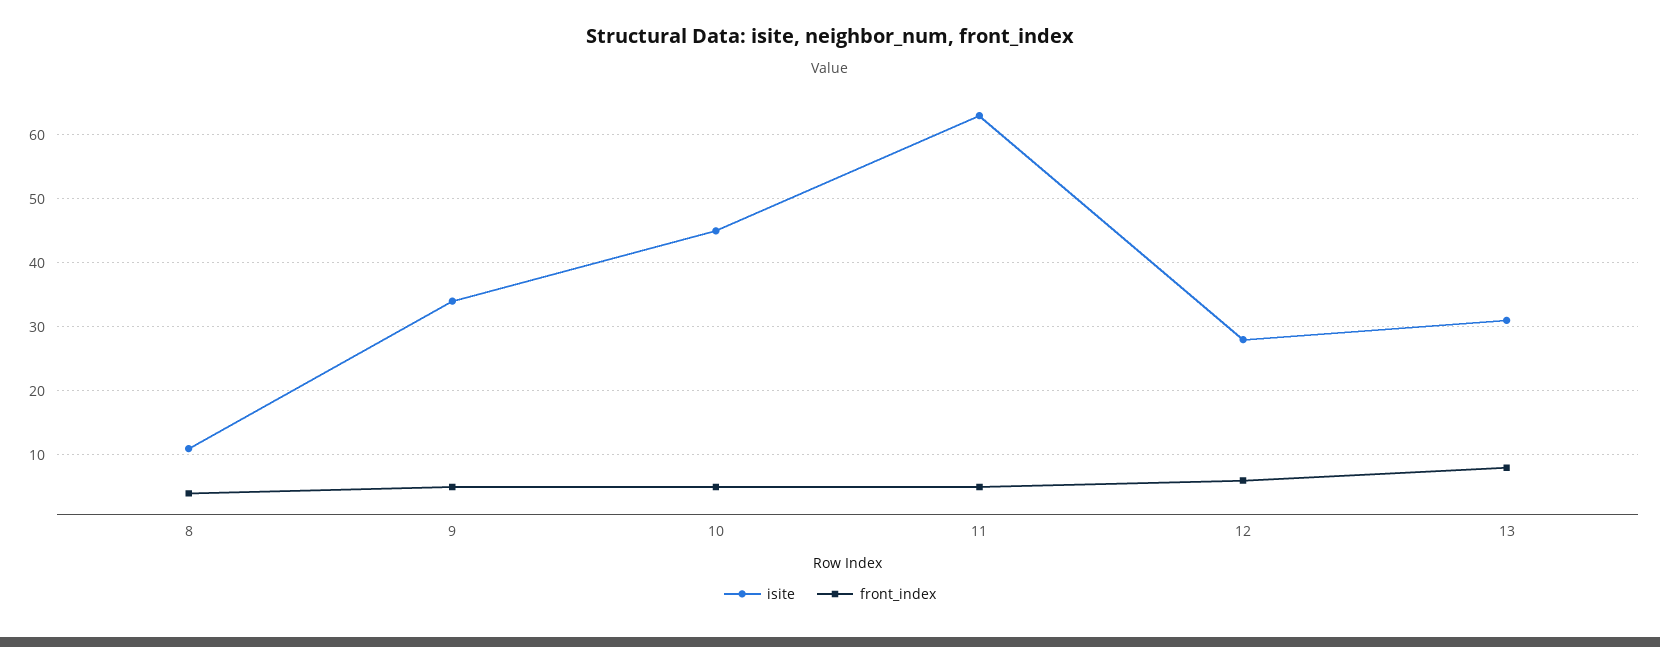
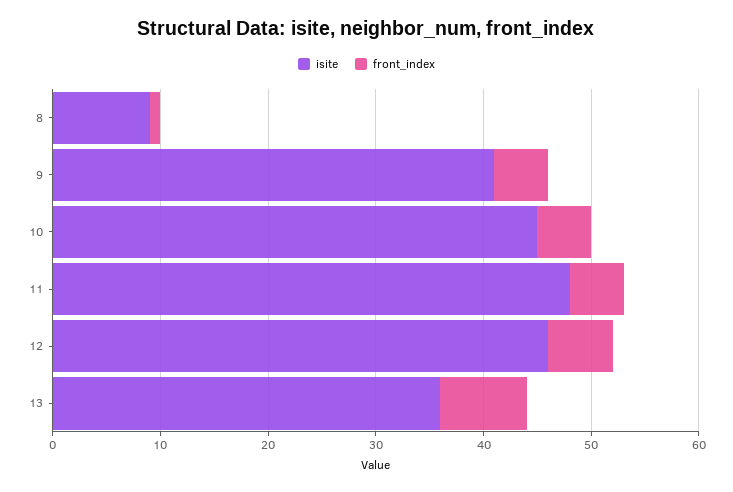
isite, 8: 11 -> 9
front_index, 8: 4 -> 1
isite, 9: 34 -> 41
isite, 11: 63 -> 48
isite, 12: 28 -> 46
isite, 13: 31 -> 36

